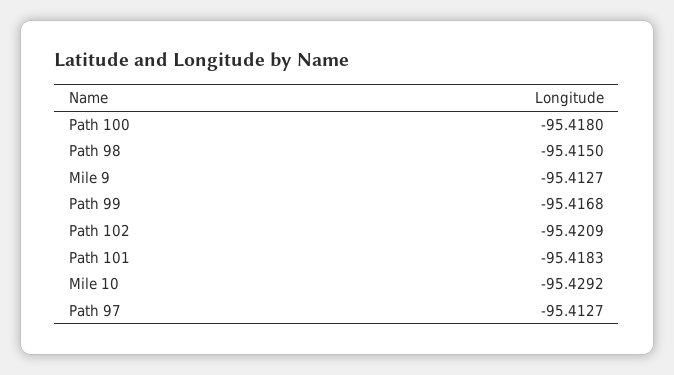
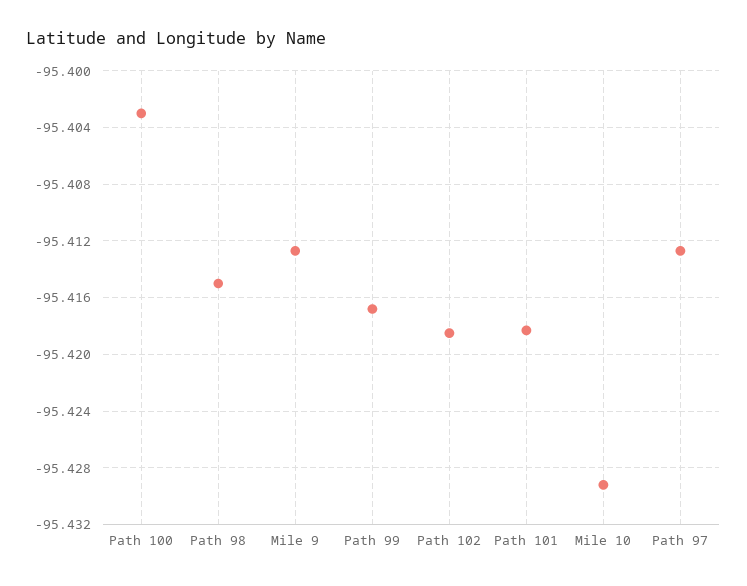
Path 100: -95.418 -> -95.403
Path 102: -95.4209 -> -95.4185

